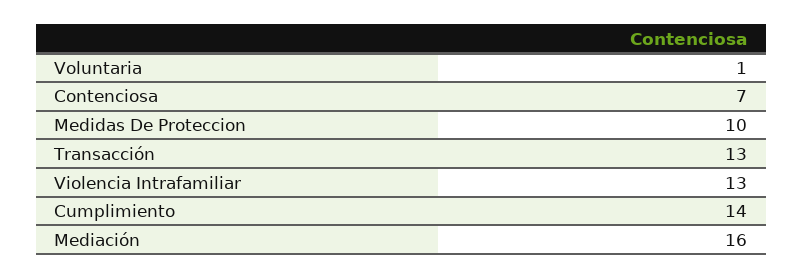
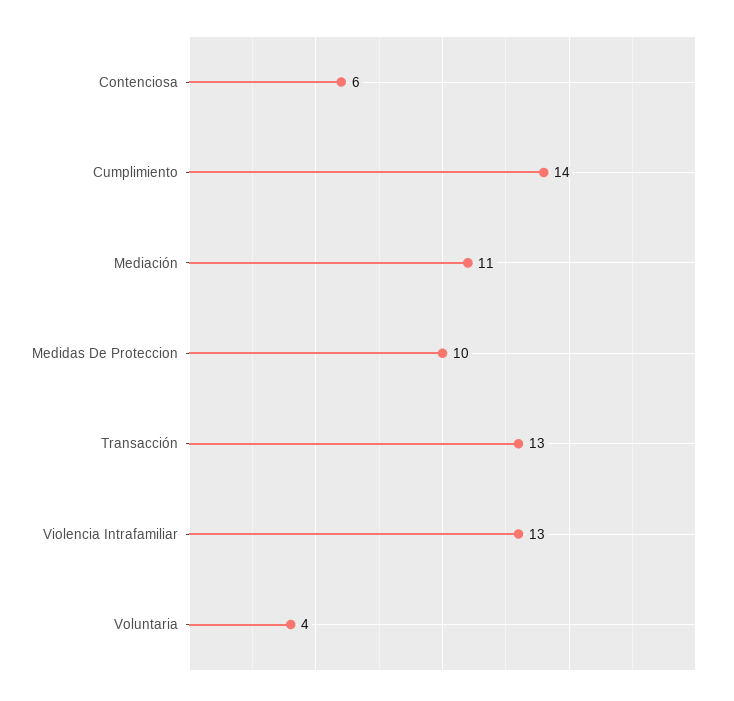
Voluntaria: 1 -> 4
Contenciosa: 7 -> 6
Mediación: 16 -> 11

